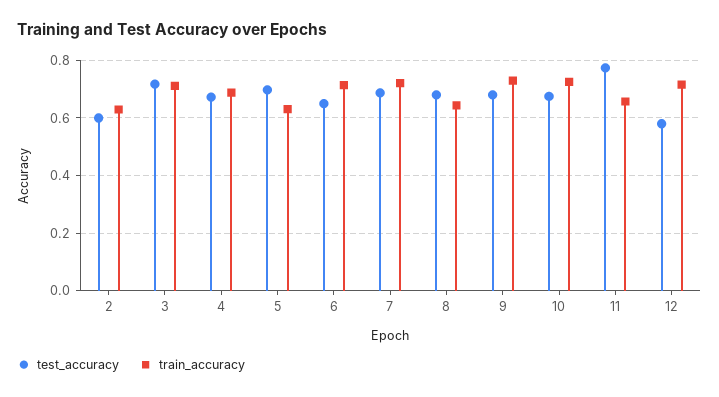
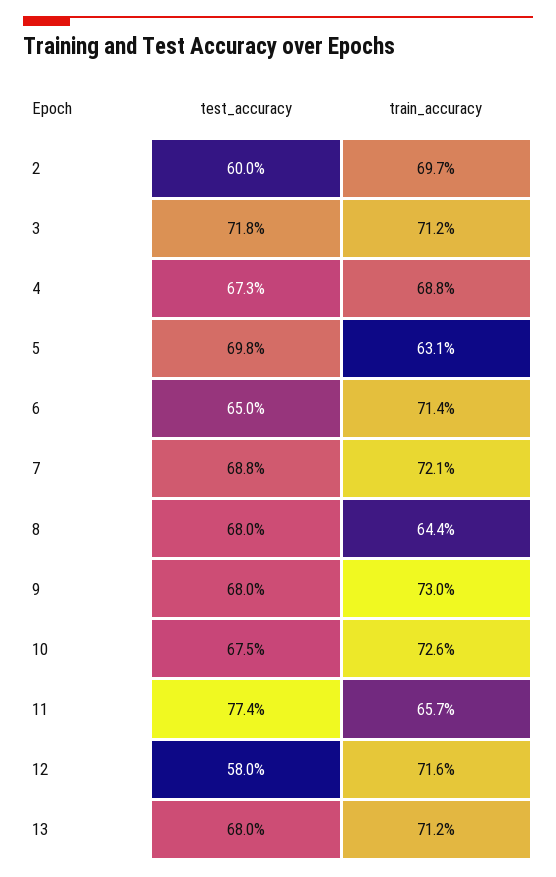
train_accuracy, 2: 0.625 -> 0.697
test_accuracy, 13: none -> 0.68
train_accuracy, 13: none -> 0.712

